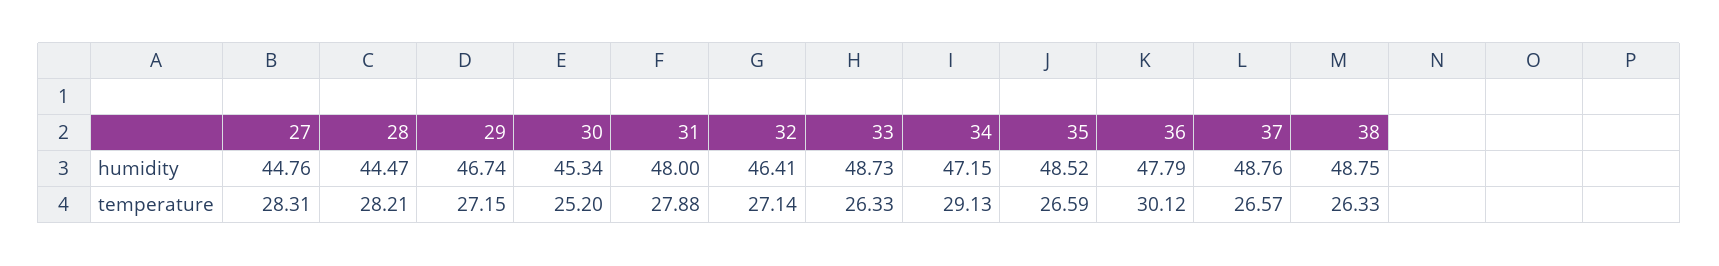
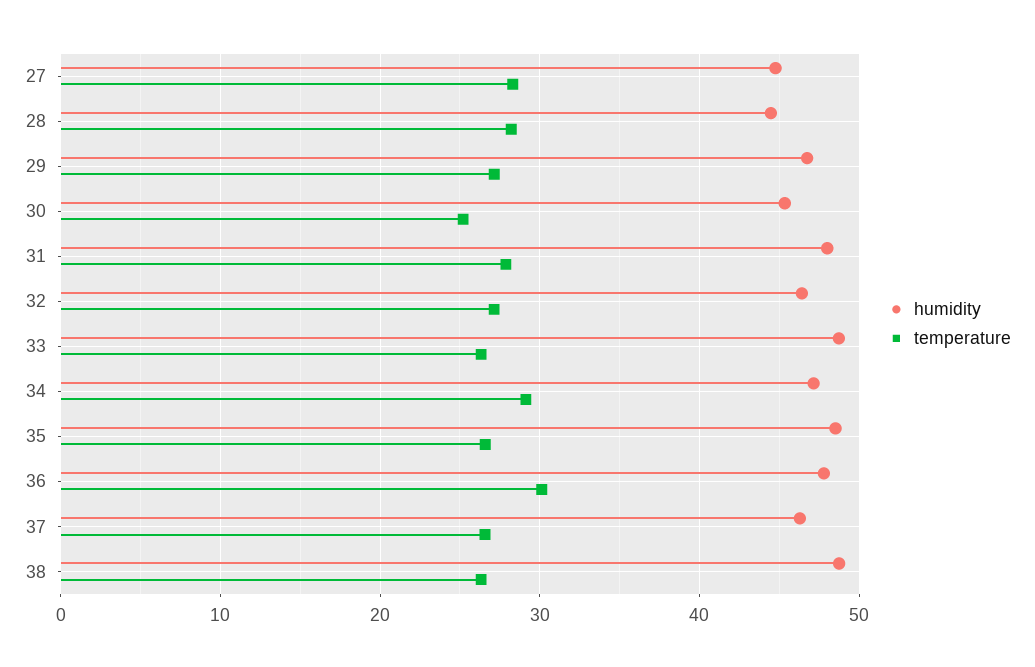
humidity, 37: 48.76 -> 46

